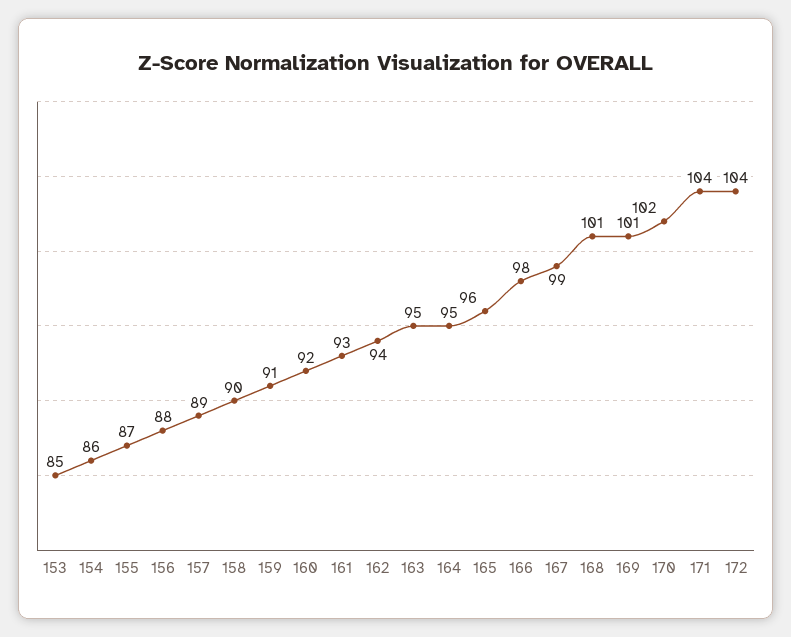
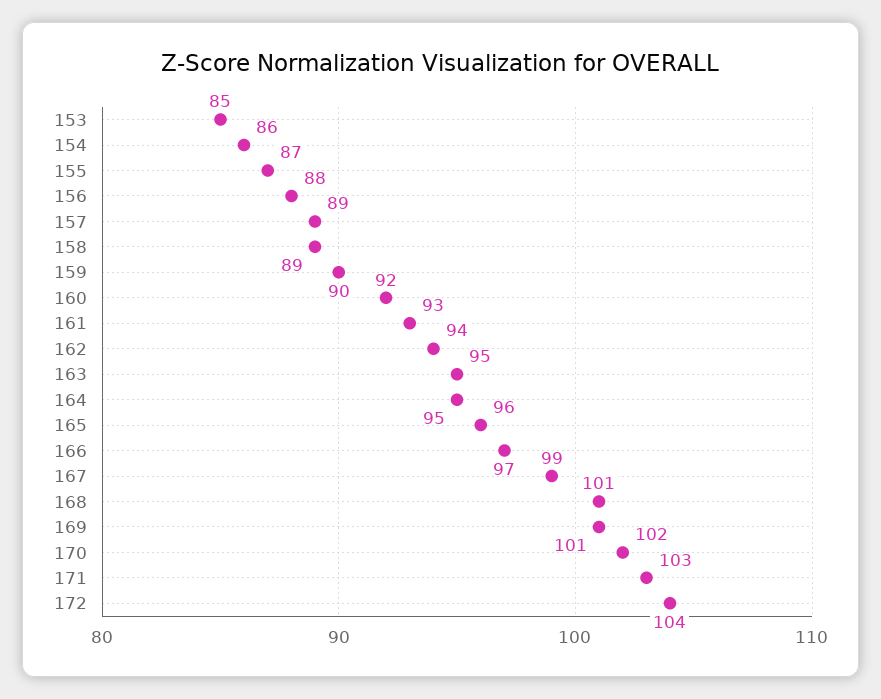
158: 90 -> 89
159: 91 -> 90
166: 98 -> 97
171: 104 -> 103

